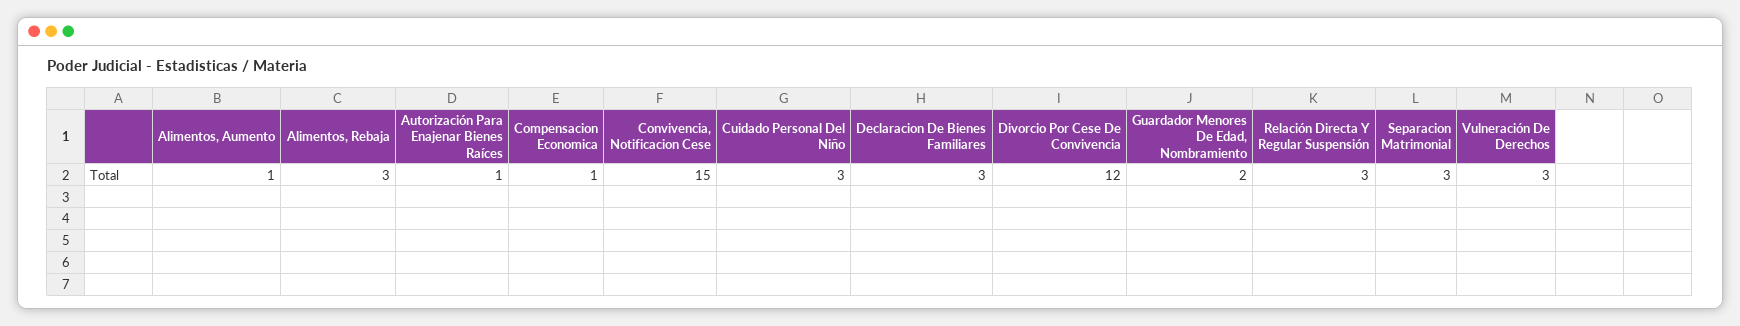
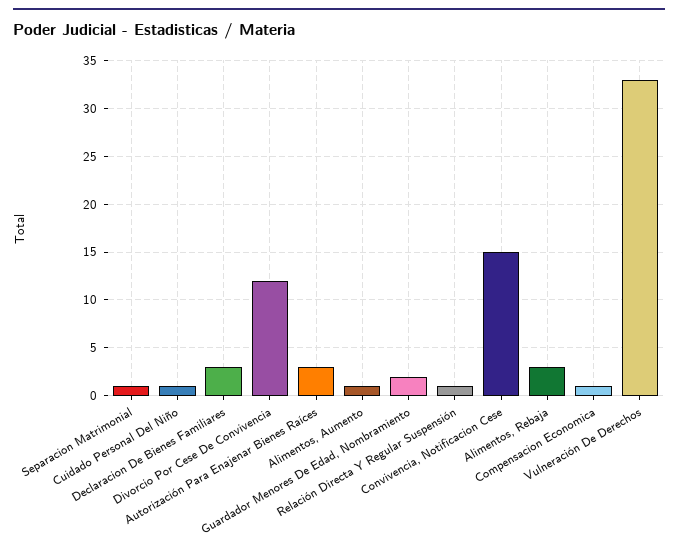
Autorización Para Enajenar Bienes Raíces: 1 -> 3
Cuidado Personal Del Niño: 3 -> 1
Relación Directa Y Regular Suspensión: 3 -> 1
Separacion Matrimonial: 3 -> 1
Vulneración De Derechos: 3 -> 33

